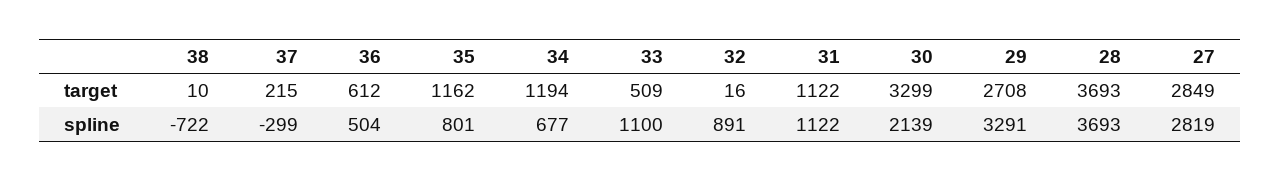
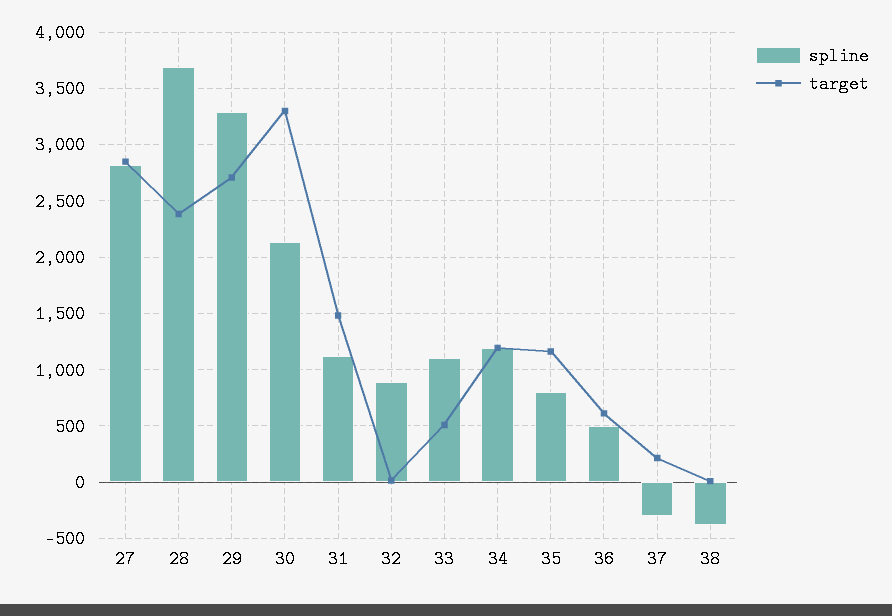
target, 31: 1122 -> 1500
target, 28: 3693 -> 2400
spline, 38: -722 -> -400
spline, 34: 677 -> 1200

